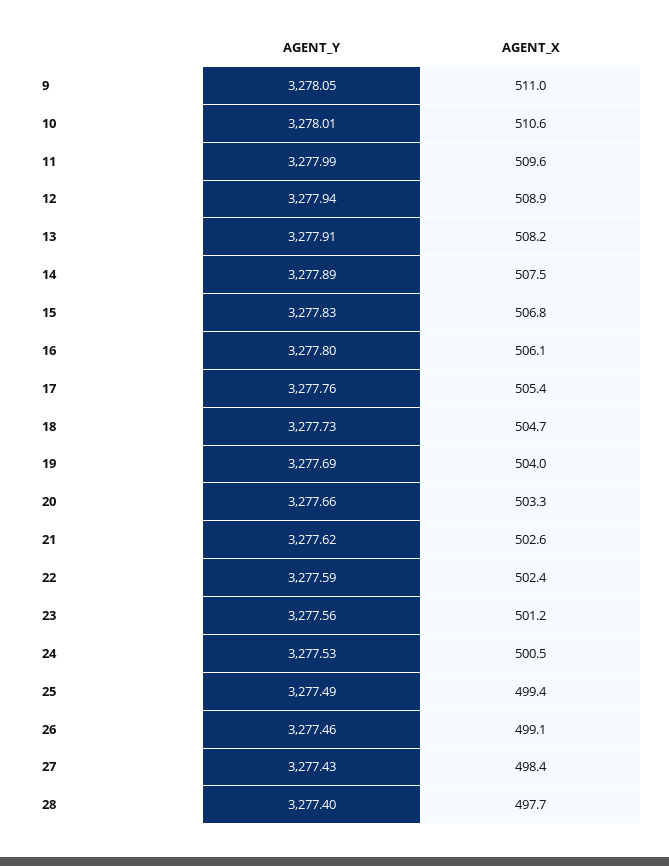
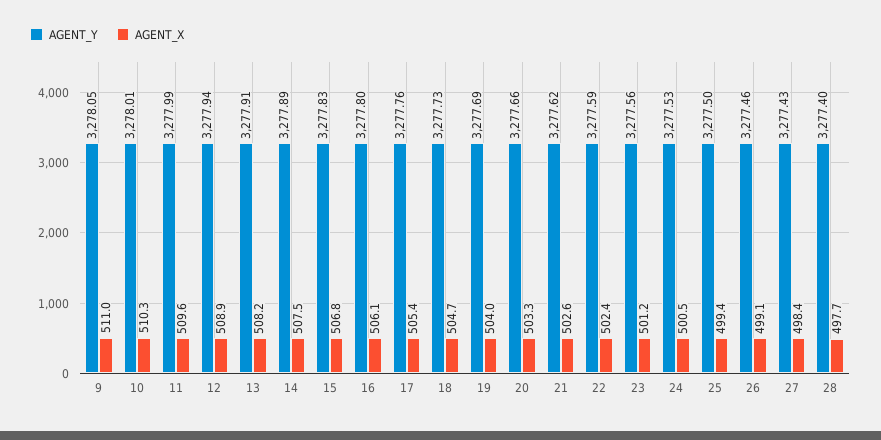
AGENT_X, 10: 510.6 -> 510.3
AGENT_Y, 25: 3277.49 -> 3277.5

